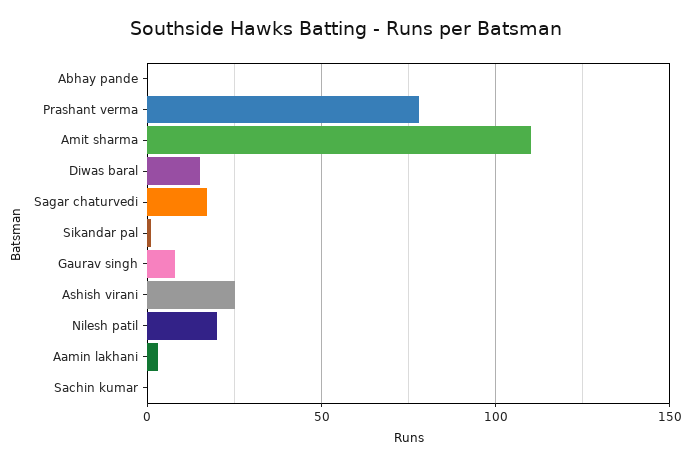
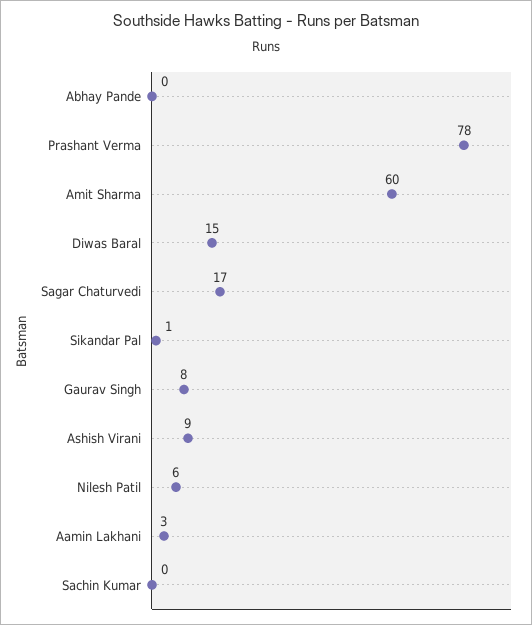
Amit sharma: 110 -> 60
Ashish virani: 25 -> 9
Nilesh patil: 20 -> 6

